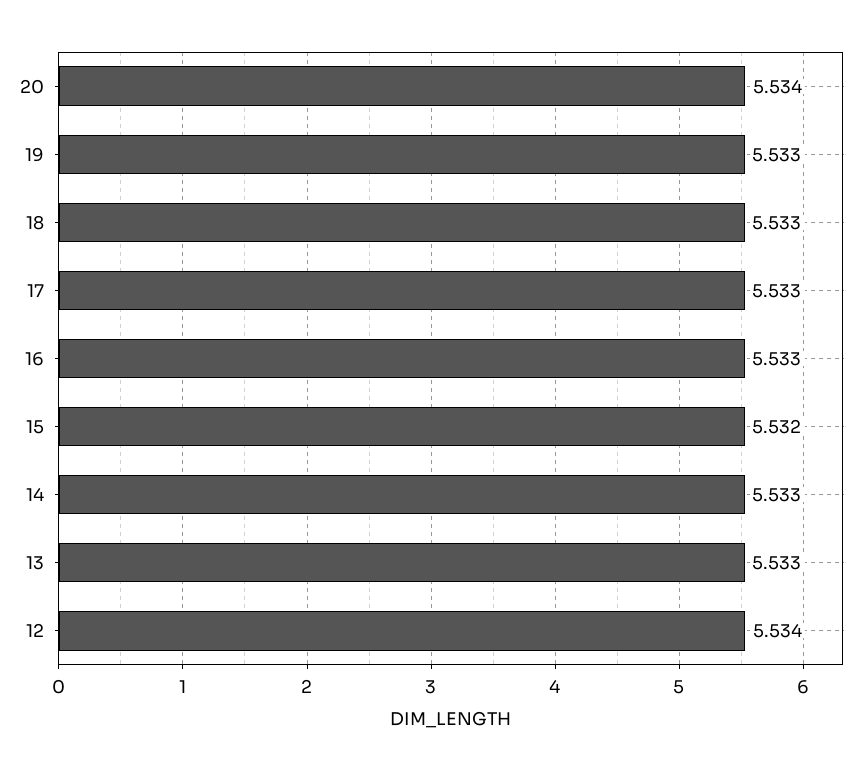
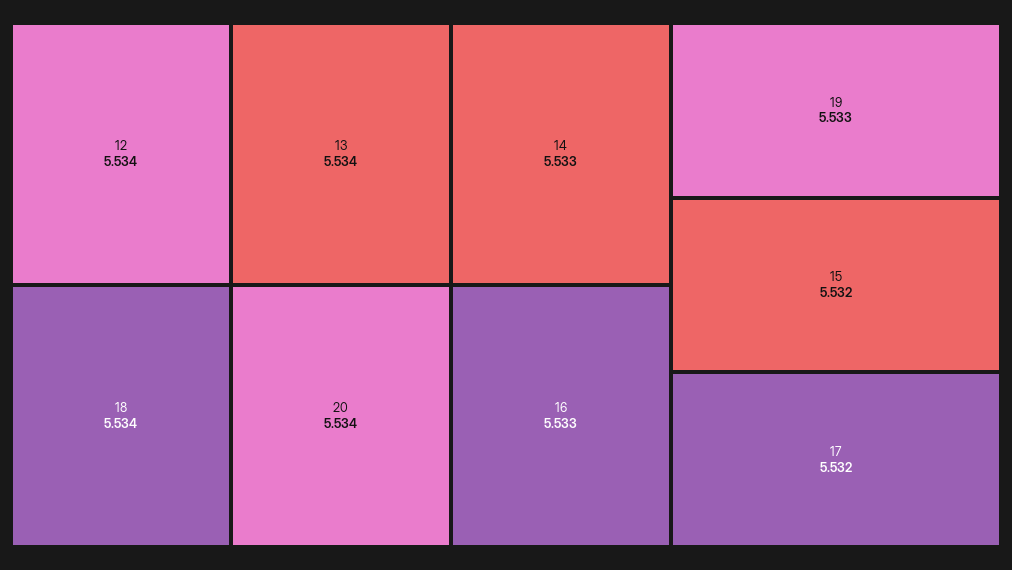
18: 5.533 -> 5.534
17: 5.533 -> 5.532
13: 5.533 -> 5.534

